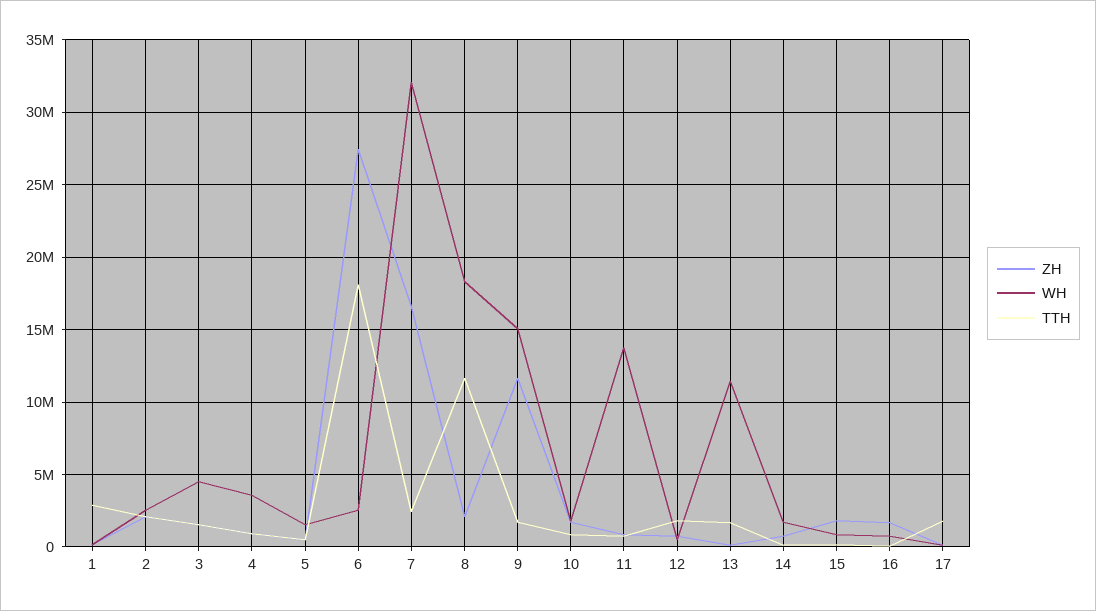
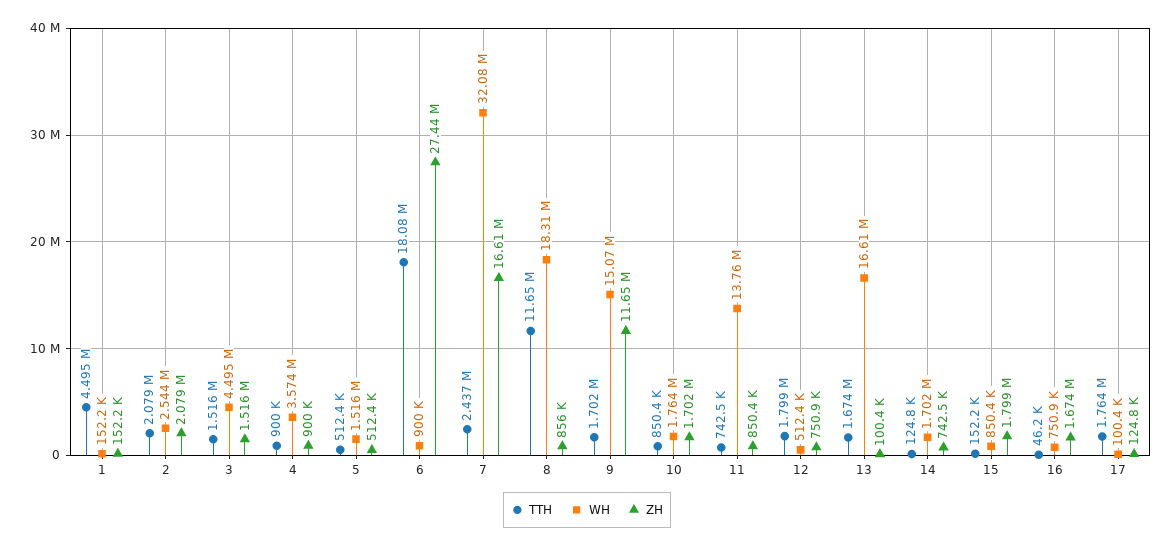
TTH, 1: 3000000 -> 4495000
WH, 6: 2500000 -> 900000
ZH, 8: 2000000 -> 856000
WH, 13: 11500000 -> 16610000

